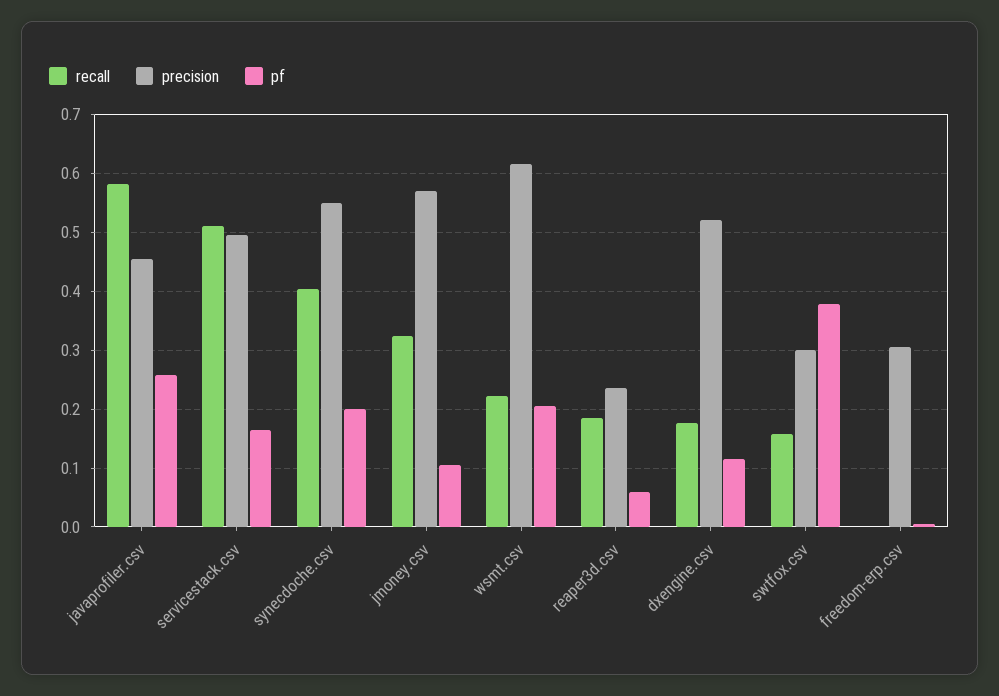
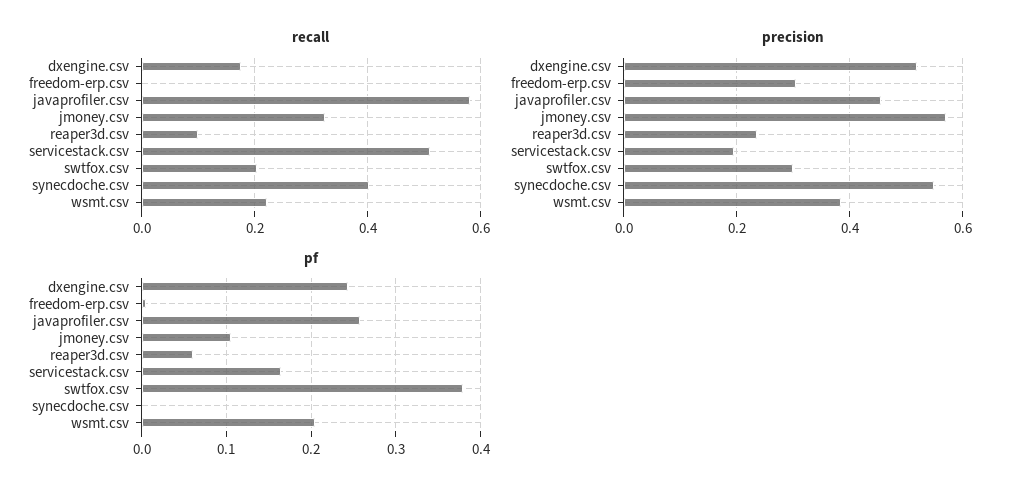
precision, servicestack.csv: 0.5 -> 0.2
pf, synecdoche.csv: 0.2 -> 0
precision, wsmt.csv: 0.62 -> 0.38
recall, reaper3d.csv: 0.18 -> 0.1
pf, dxengine.csv: 0.12 -> 0.24
recall, swtfox.csv: 0.16 -> 0.2

